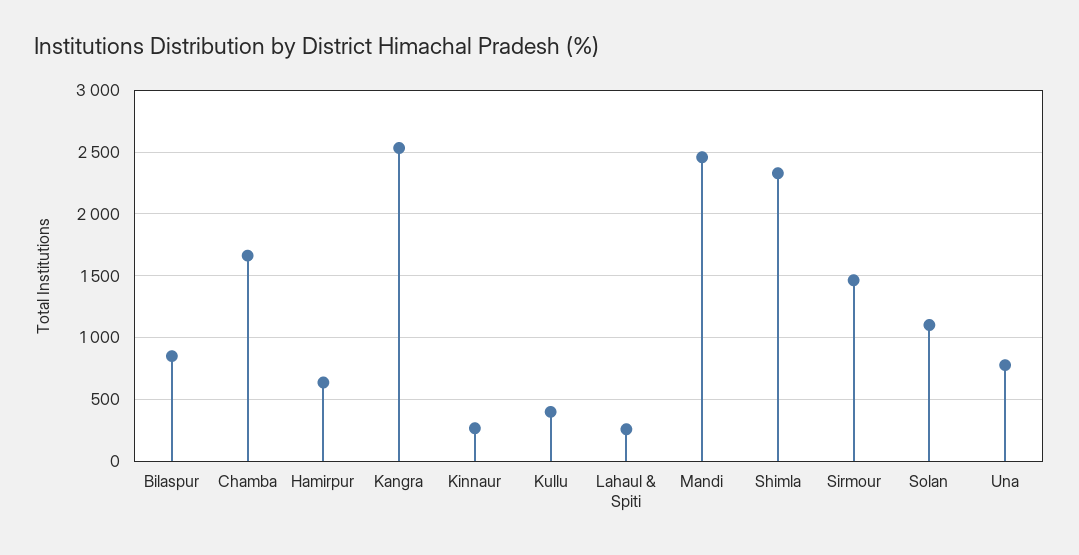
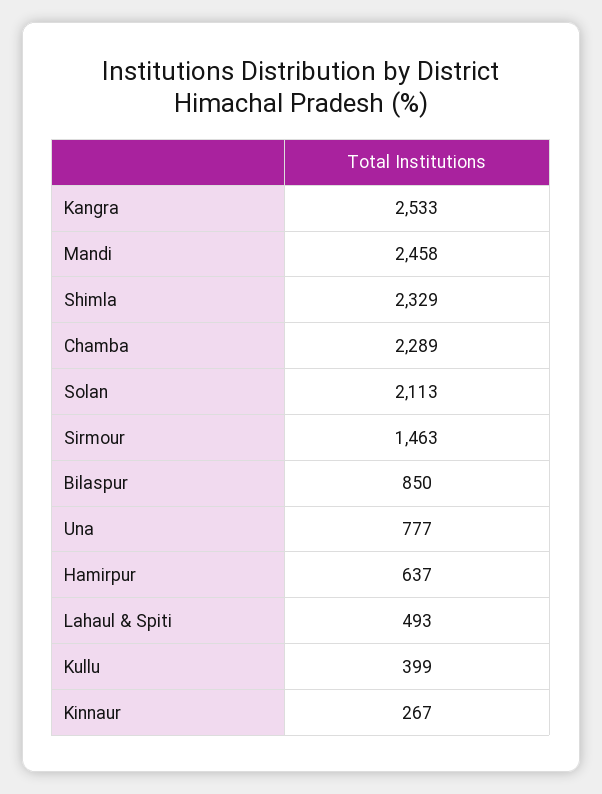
Chamba: 1650 -> 2289
Lahaul & Spiti: 250 -> 493
Solan: 1100 -> 2113

